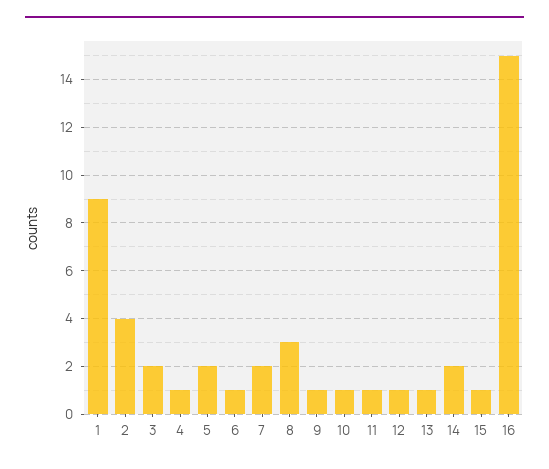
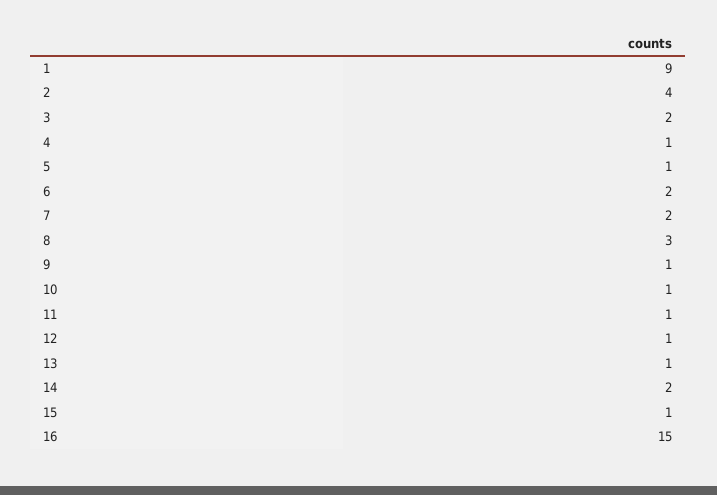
5: 2 -> 1
6: 1 -> 2

